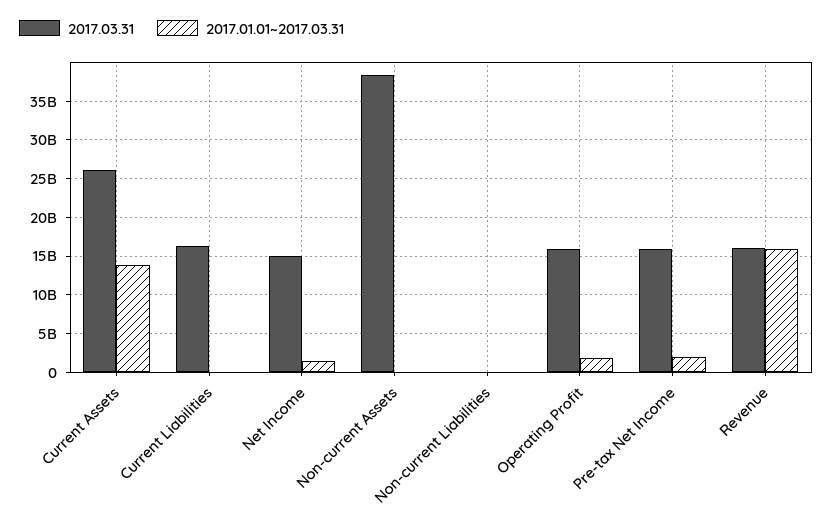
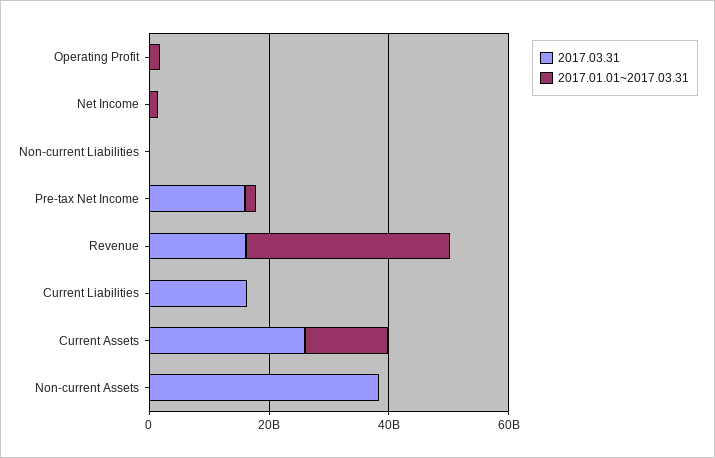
2017.03.31, Net Income: 15000000000 -> 0
2017.03.31, Operating Profit: 16000000000 -> 0
2017.01.01~2017.03.31, Revenue: 16000000000 -> 35000000000

